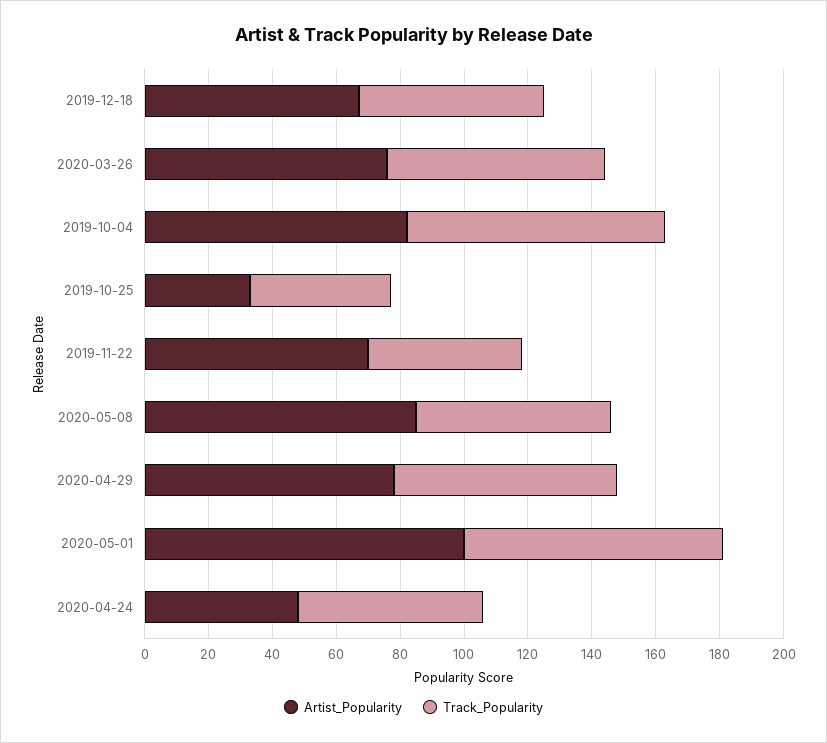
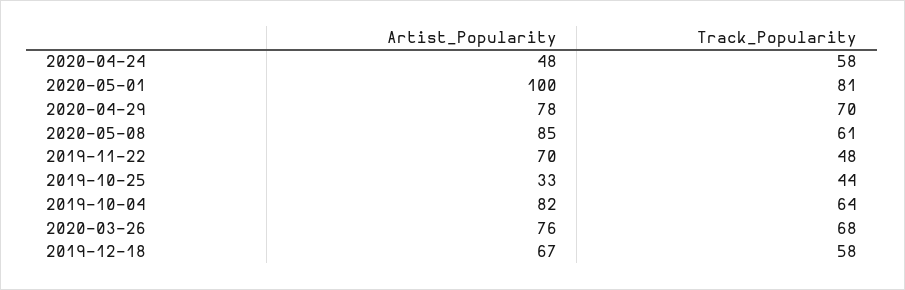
Track_Popularity, 2019-10-04: 80 -> 64

